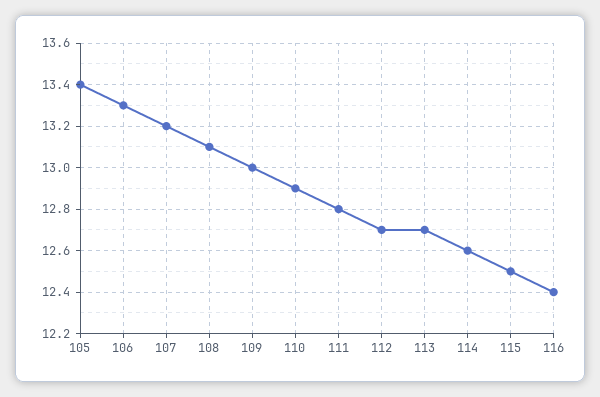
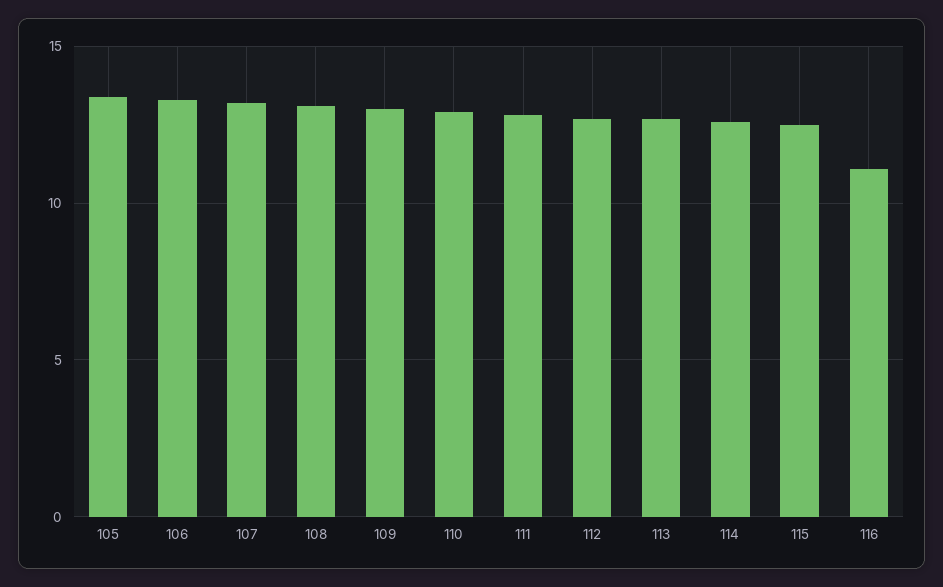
116: 12.4 -> 11

